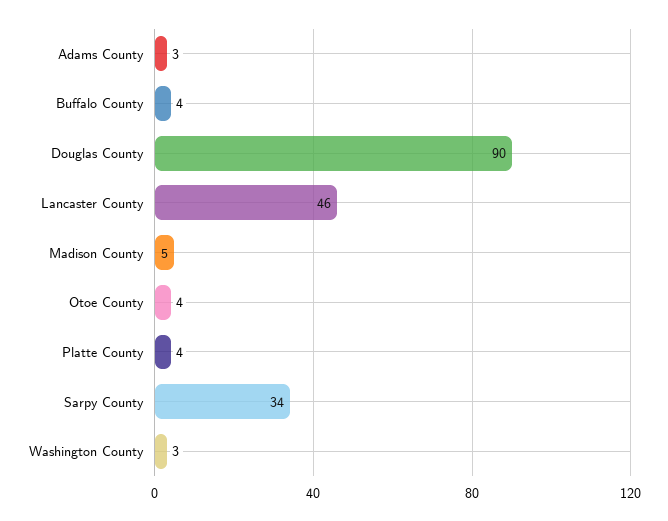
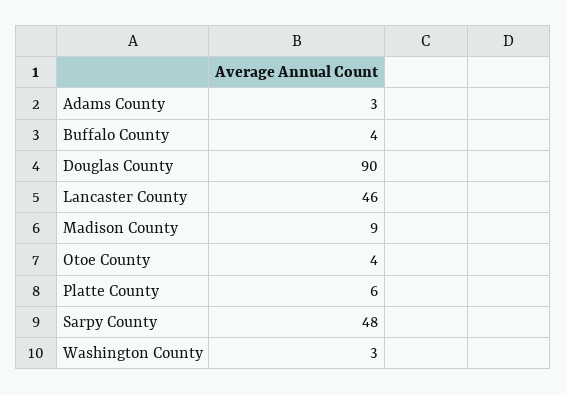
Madison County: 5 -> 9
Platte County: 4 -> 6
Sarpy County: 34 -> 48

